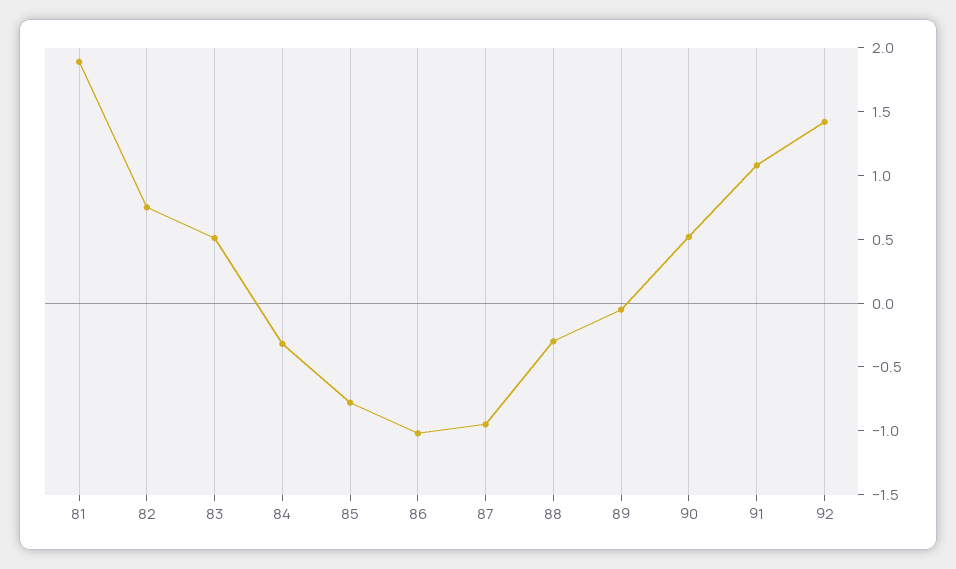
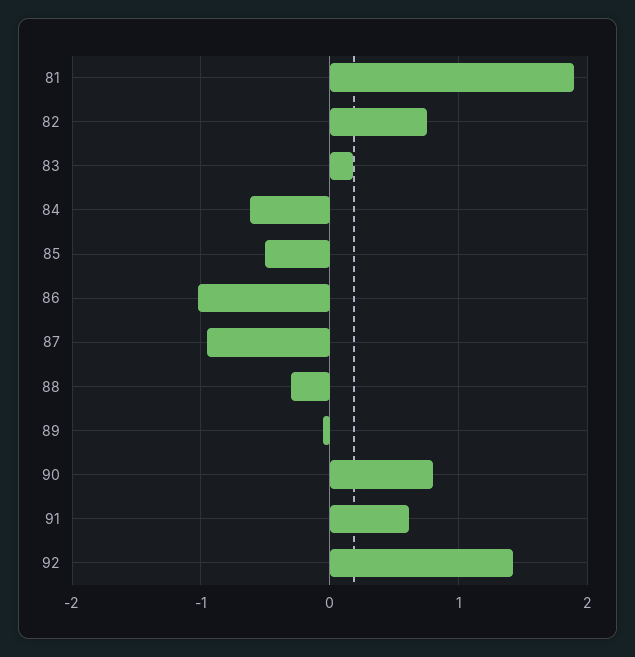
83: 0.5 -> 0.2
84: -0.3 -> -0.6
85: -0.8 -> -0.5
90: 0.5 -> 0.8
91: 1.1 -> 0.6

